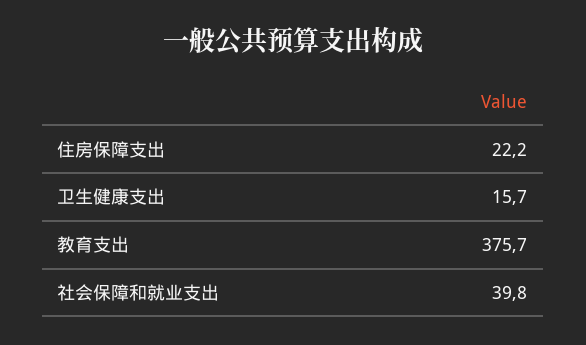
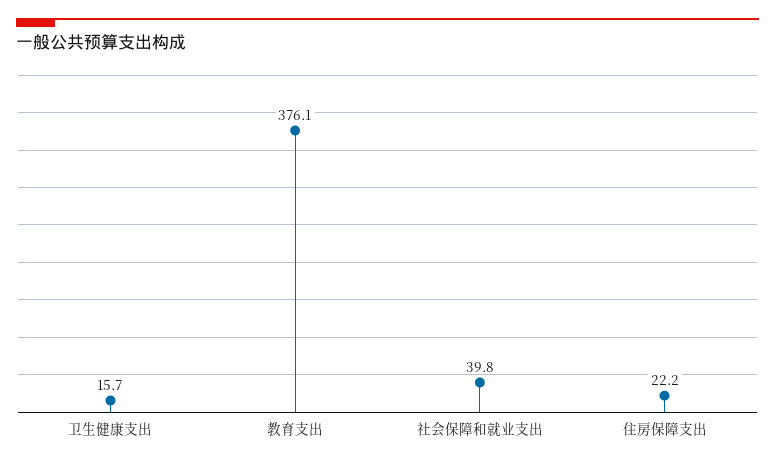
教育支出: 375.7 -> 376.1

